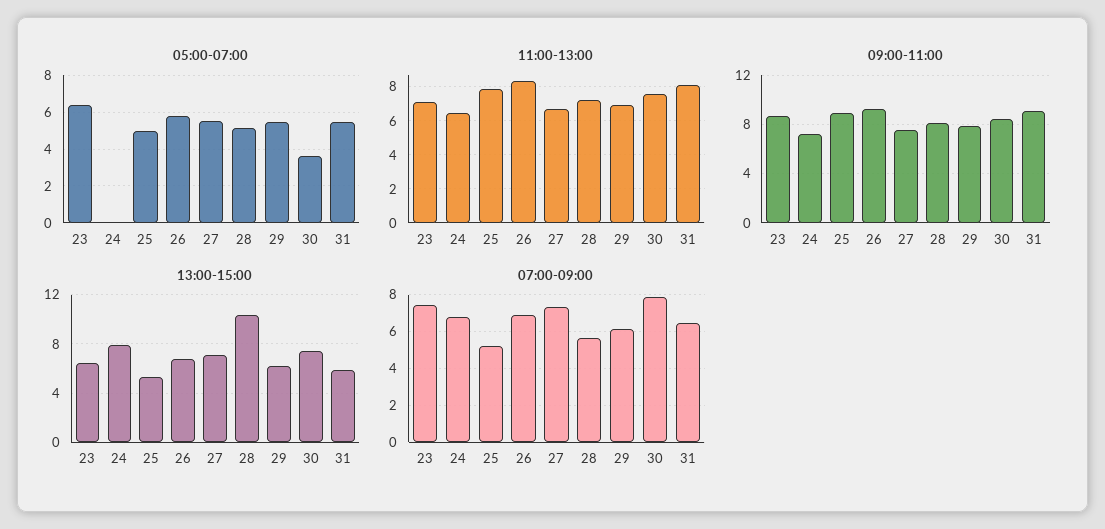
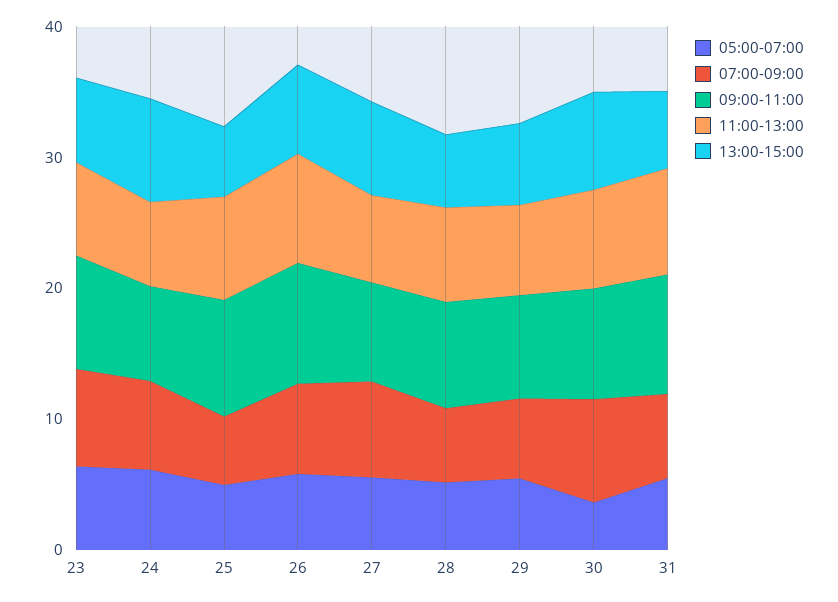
05:00-07:00, 24: 0 -> 6
13:00-15:00, 28: 10.5 -> 6

